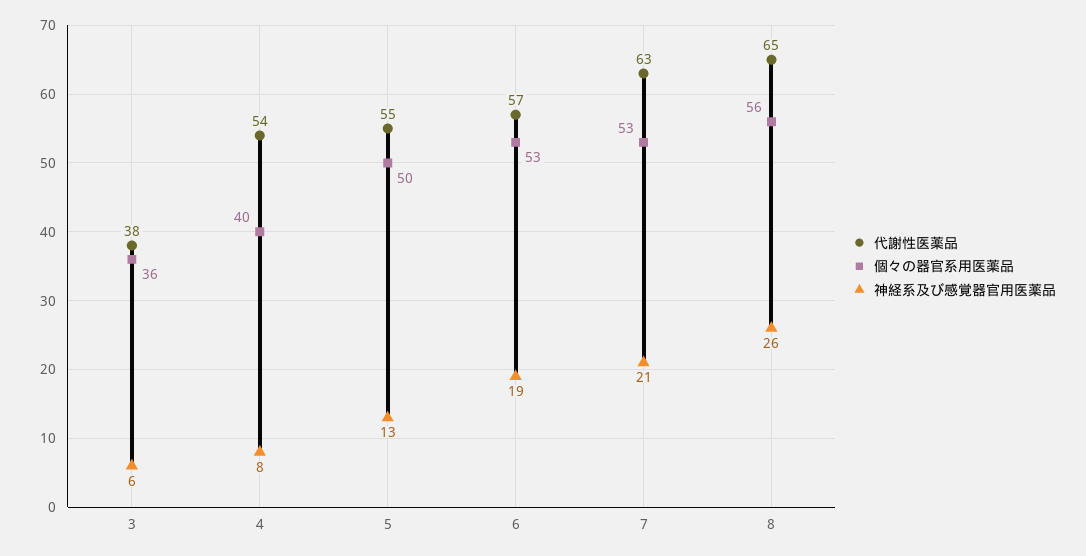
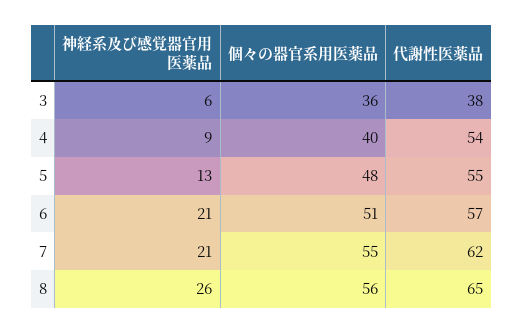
神経系及び感覚器官用医薬品, 4: 8 -> 9
個々の器官系用医薬品, 5: 50 -> 48
個々の器官系用医薬品, 6: 53 -> 51
神経系及び感覚器官用医薬品, 6: 19 -> 21
代謝性医薬品, 7: 63 -> 62
個々の器官系用医薬品, 7: 53 -> 55

